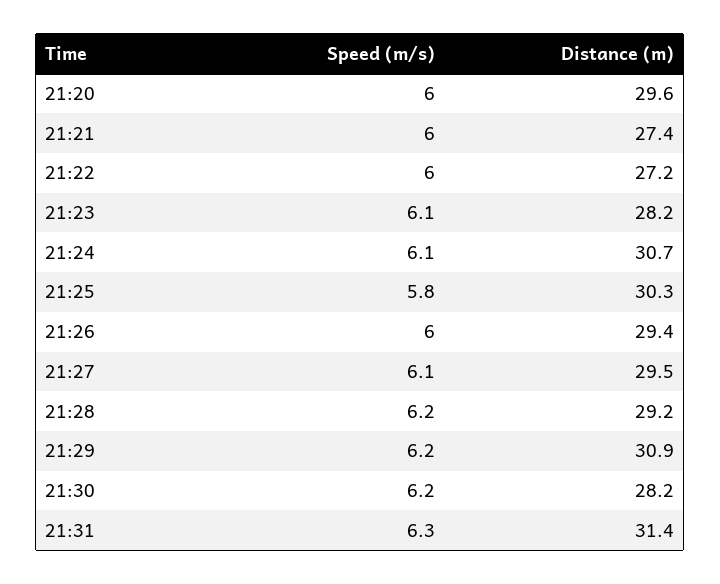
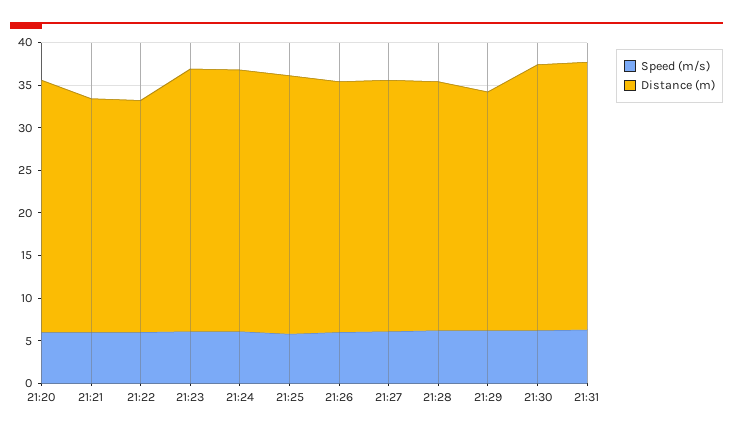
Distance (m), 21:23: 28.2 -> 31
Distance (m), 21:29: 30.9 -> 28
Distance (m), 21:30: 28.2 -> 31

